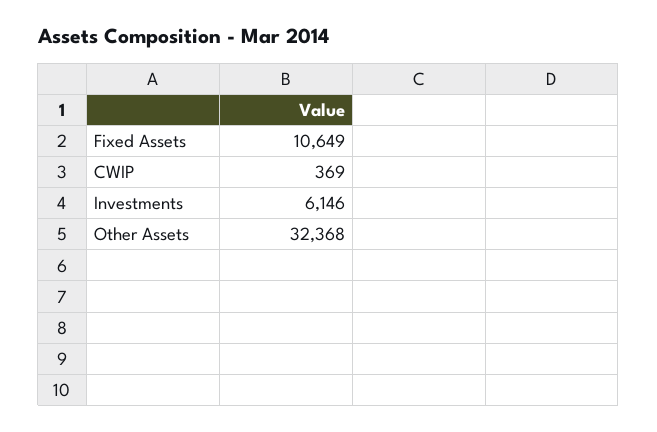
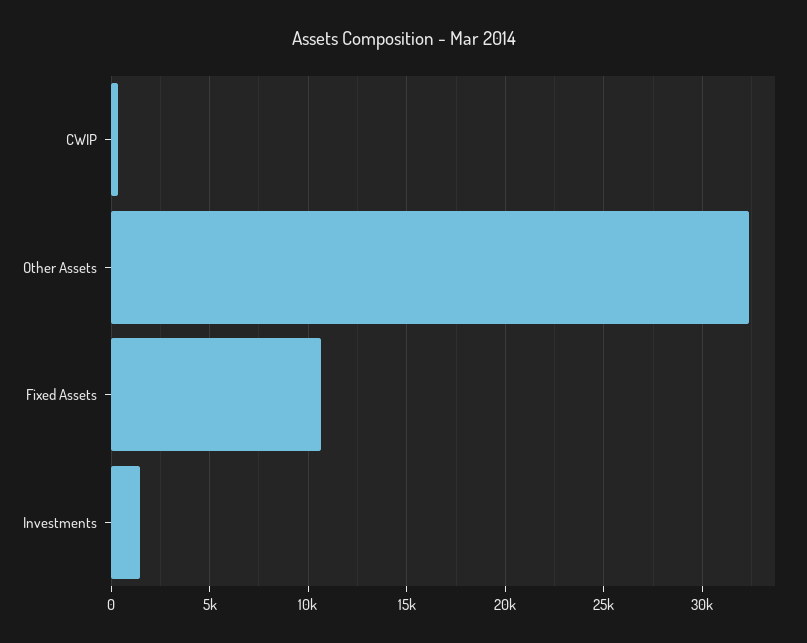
Investments: 6146 -> 1500

